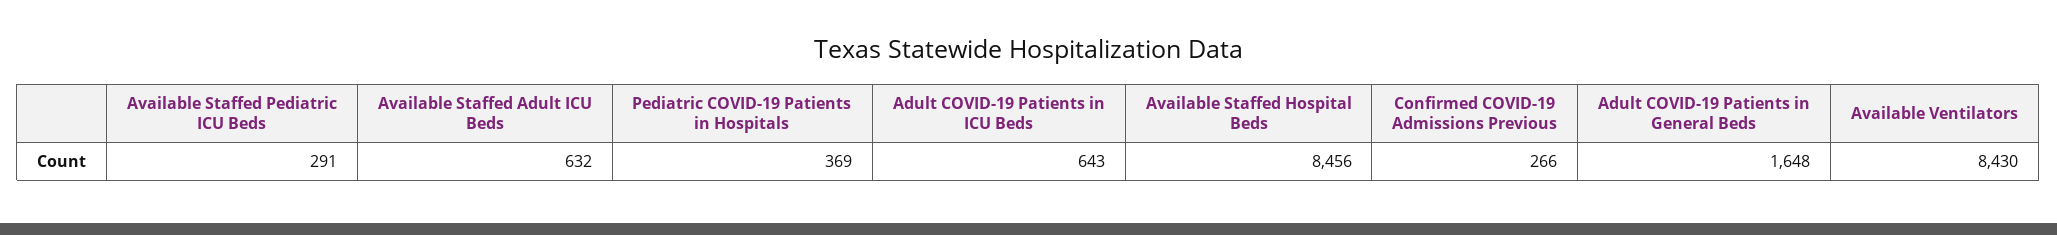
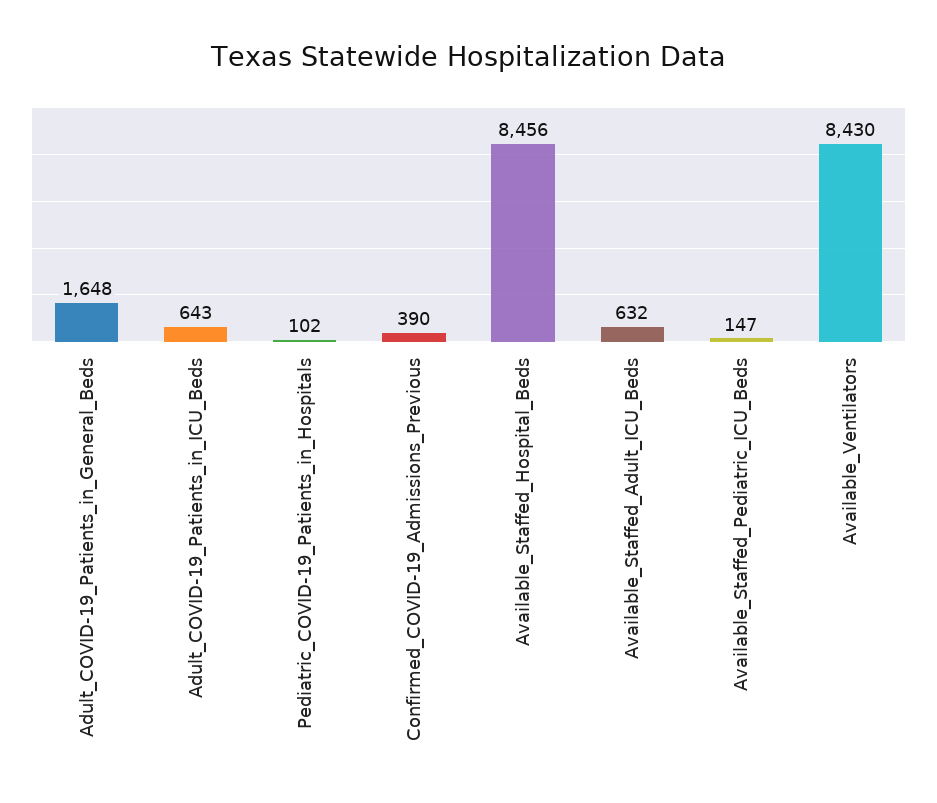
Available Staffed Pediatric ICU Beds: 291 -> 147
Pediatric COVID-19 Patients in Hospitals: 369 -> 102
Confirmed COVID-19 Admissions Previous: 266 -> 390

